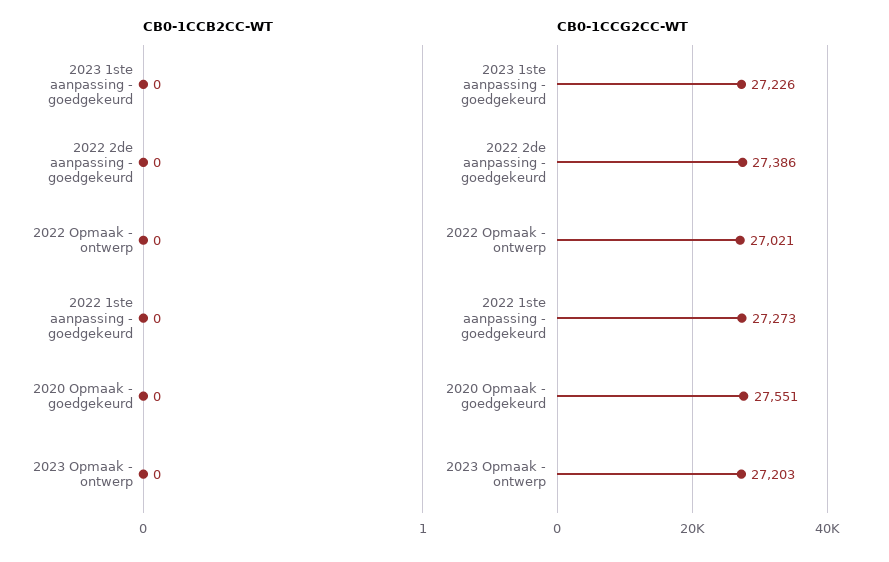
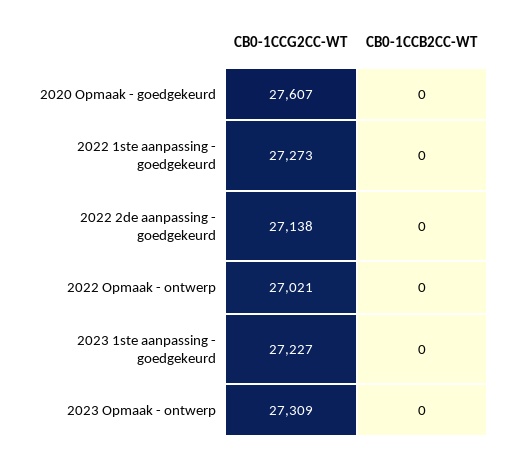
CB0-1CCG2CC-WT, 2023 1ste aanpassing - goedgekeurd: 27226 -> 27227
CB0-1CCG2CC-WT, 2022 2de aanpassing - goedgekeurd: 27386 -> 27138
CB0-1CCG2CC-WT, 2020 Opmaak - goedgekeurd: 27551 -> 27607
CB0-1CCG2CC-WT, 2023 Opmaak - ontwerp: 27203 -> 27309

